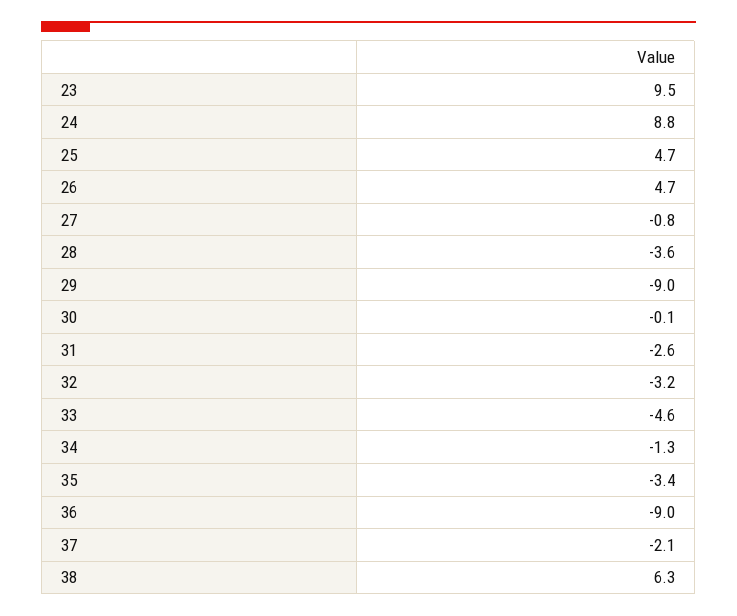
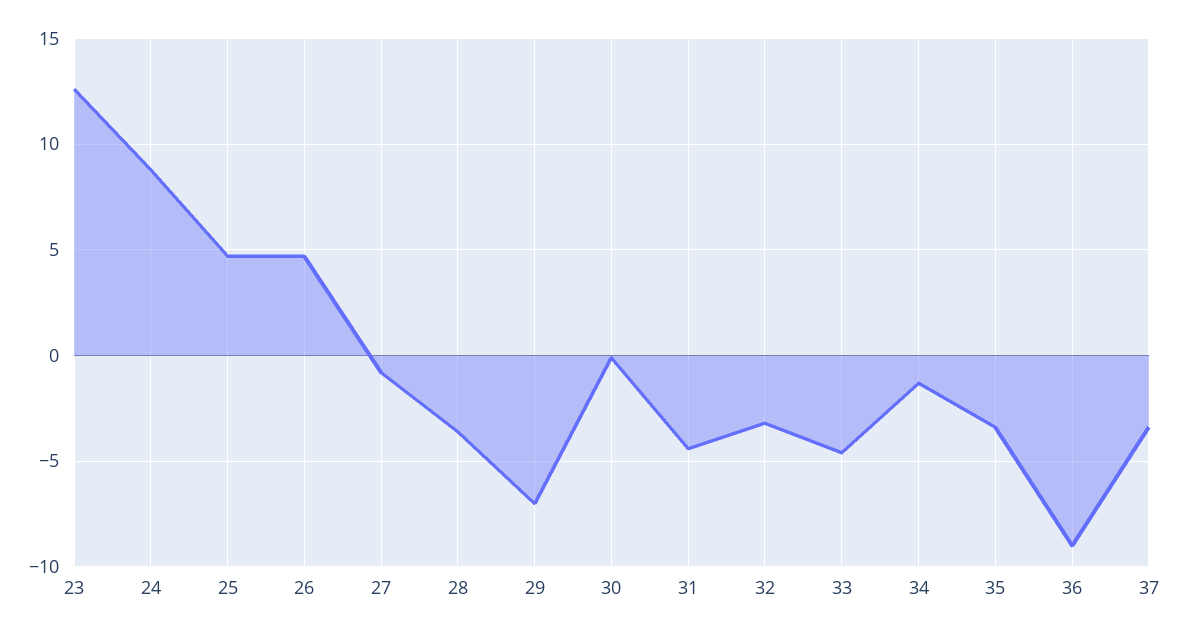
23: 9.5 -> 12.5
29: -9 -> -7
31: -2.6 -> -4.5
37: -2.1 -> -3.5
38: 6.3 -> none

